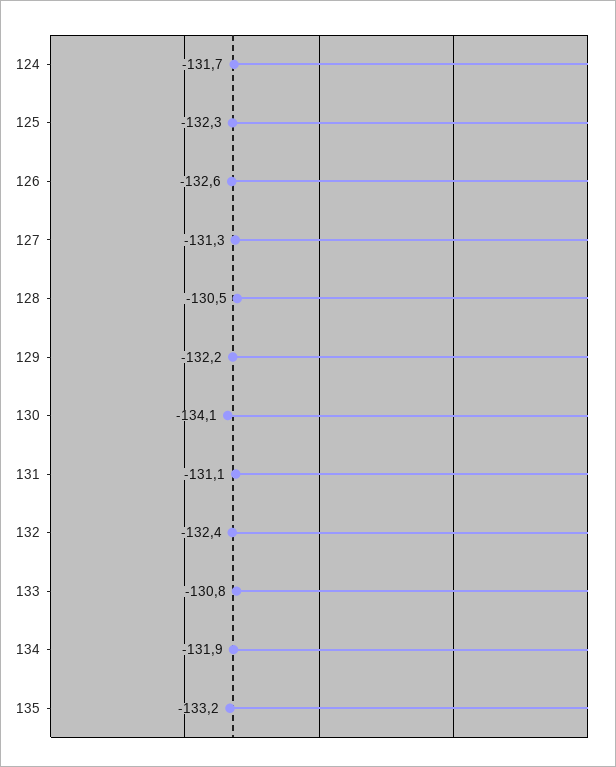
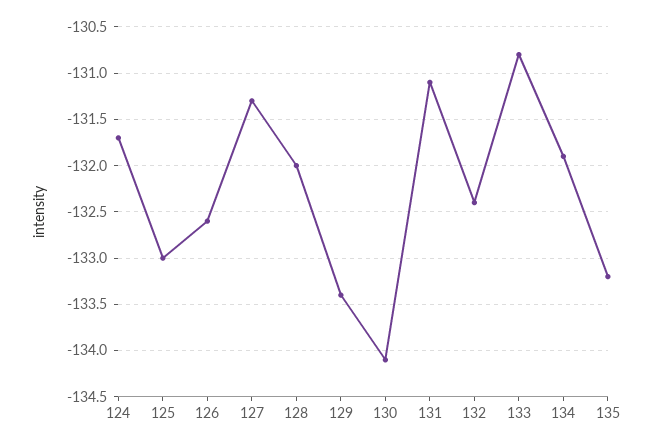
125: -132.3 -> -133
128: -130.5 -> -132
129: -132.2 -> -133.4

